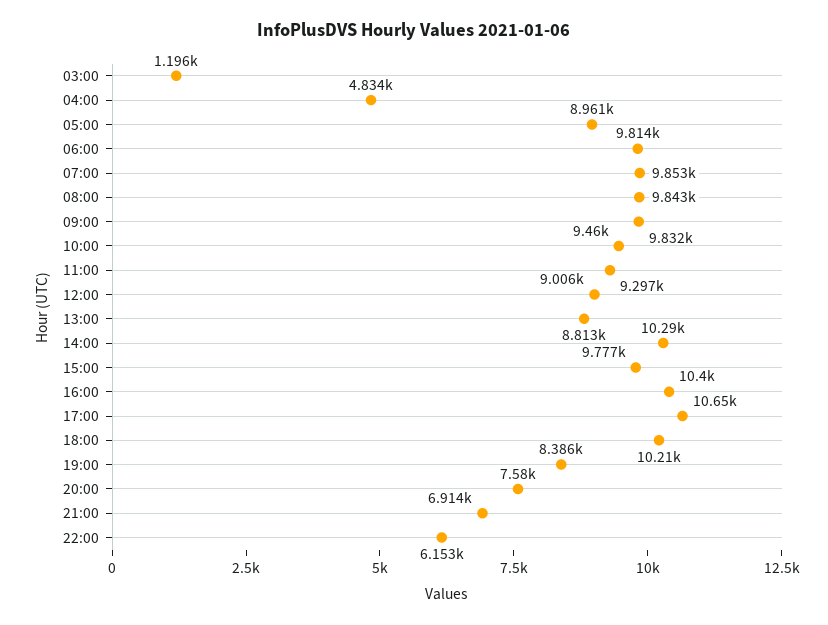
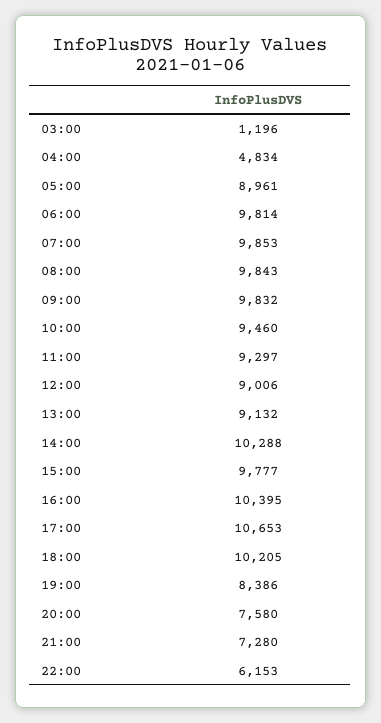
13:00: 8813 -> 9132
21:00: 6914 -> 7280

